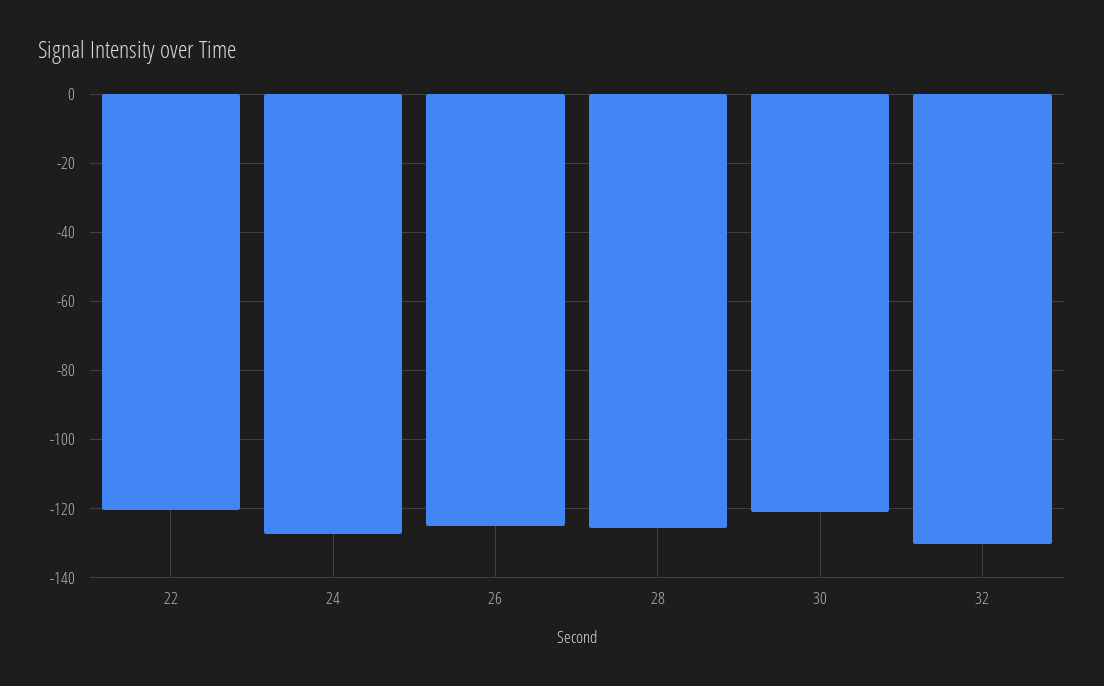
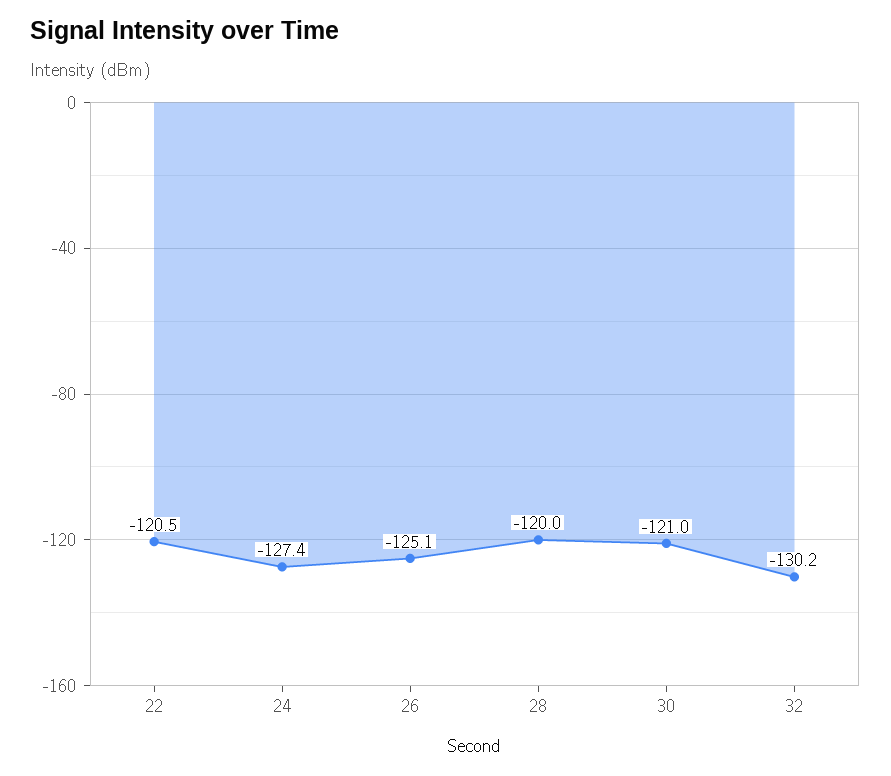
28: -126 -> -120

